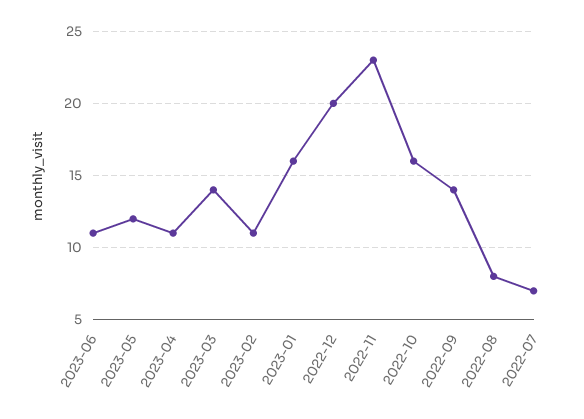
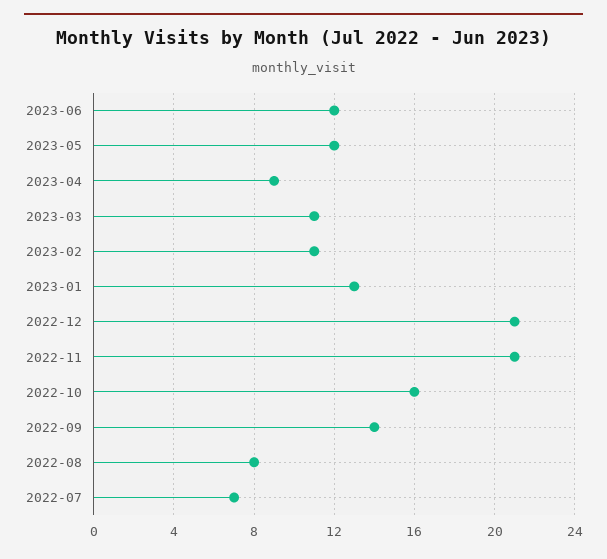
2023-06: 11 -> 12
2023-04: 11 -> 9
2023-03: 14 -> 11
2023-01: 16 -> 13
2022-12: 20 -> 21
2022-11: 23 -> 21

